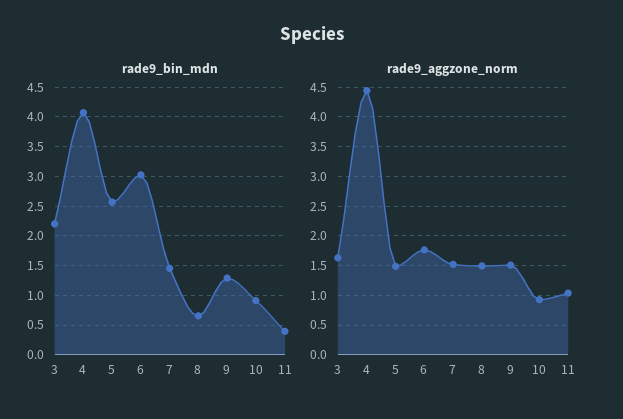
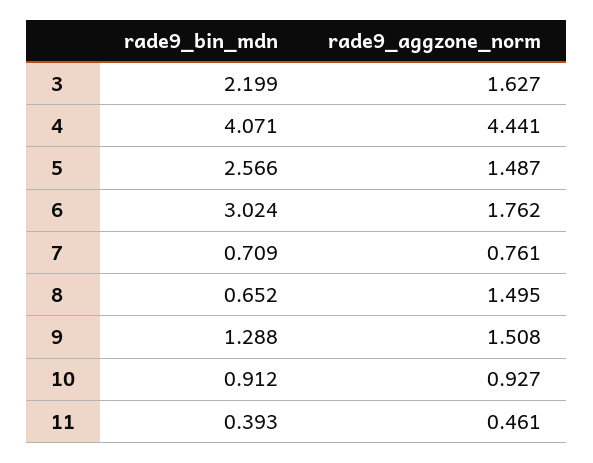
rade9_bin_mdn, 7: 1.5 -> 0.709
rade9_aggzone_norm, 7: 1.5 -> 0.761
rade9_aggzone_norm, 11: 1 -> 0.461

